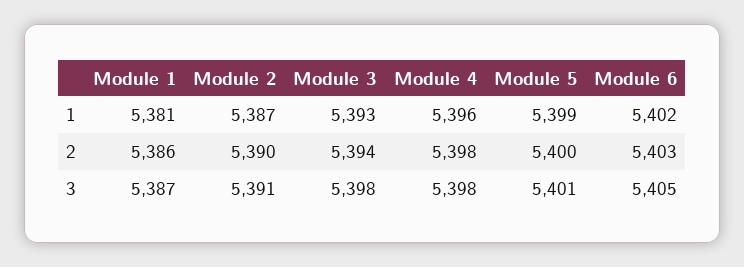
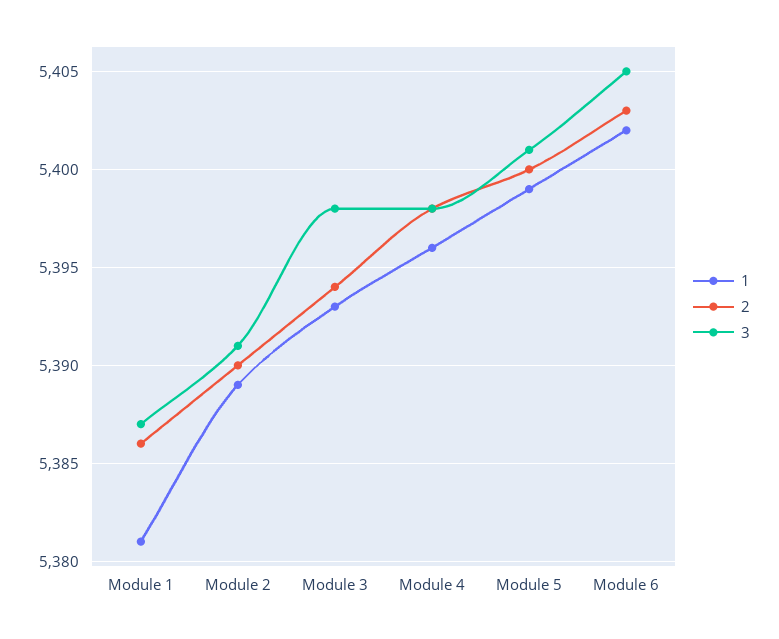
1, Module 2: 5387 -> 5389

